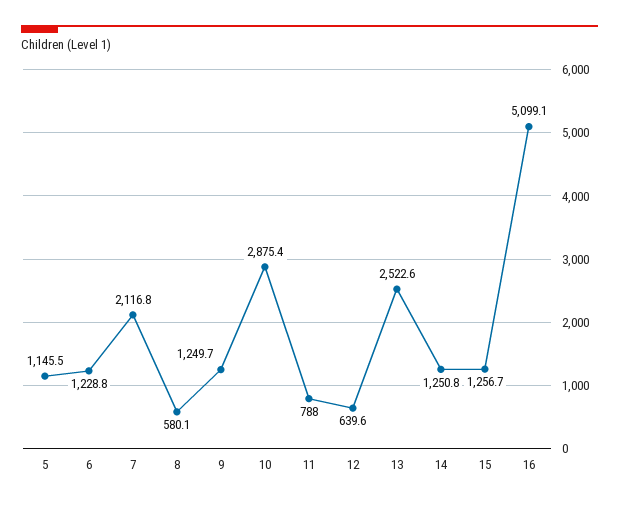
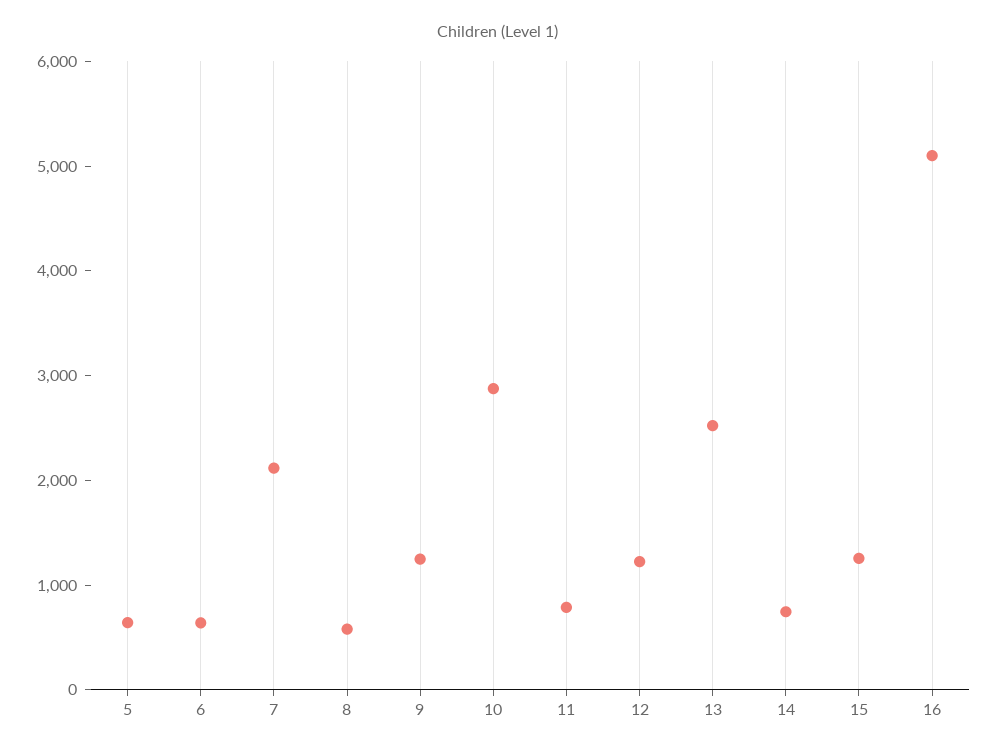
5: 1145.5 -> 600
6: 1228.8 -> 600
12: 639.6 -> 1200
14: 1250.8 -> 800

